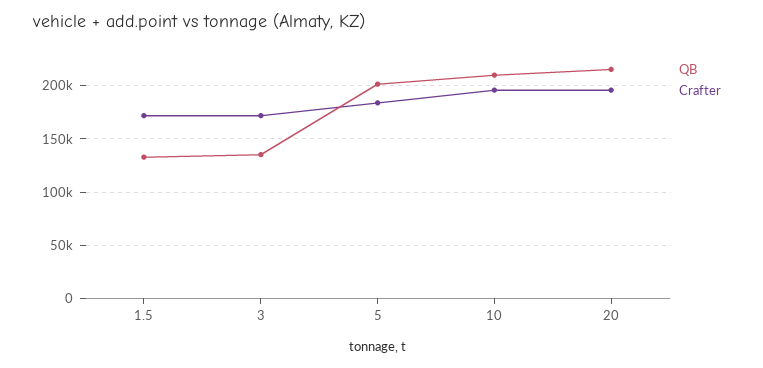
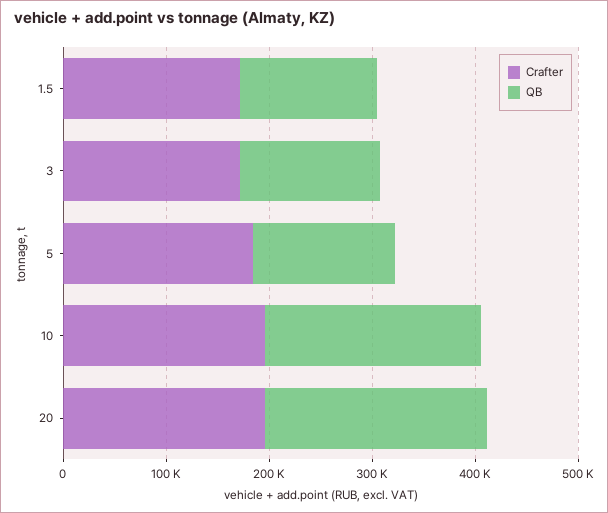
QB, 5: 200000 -> 140000

